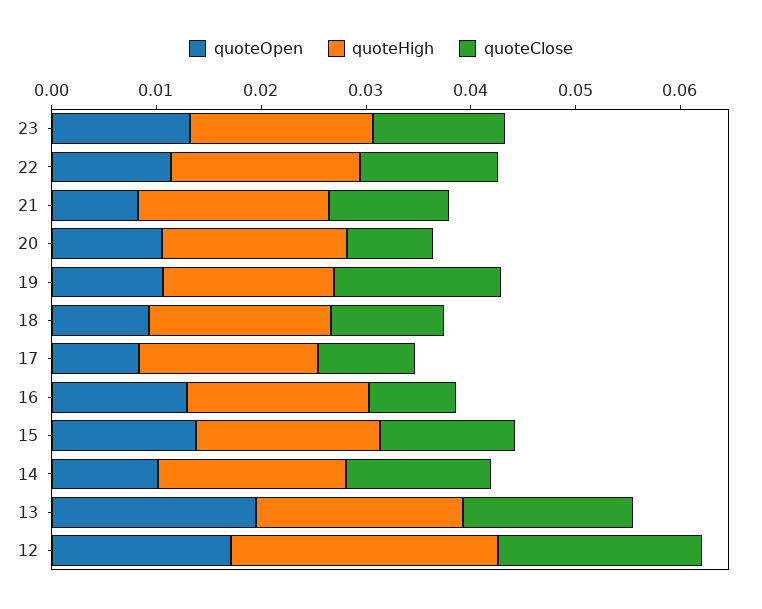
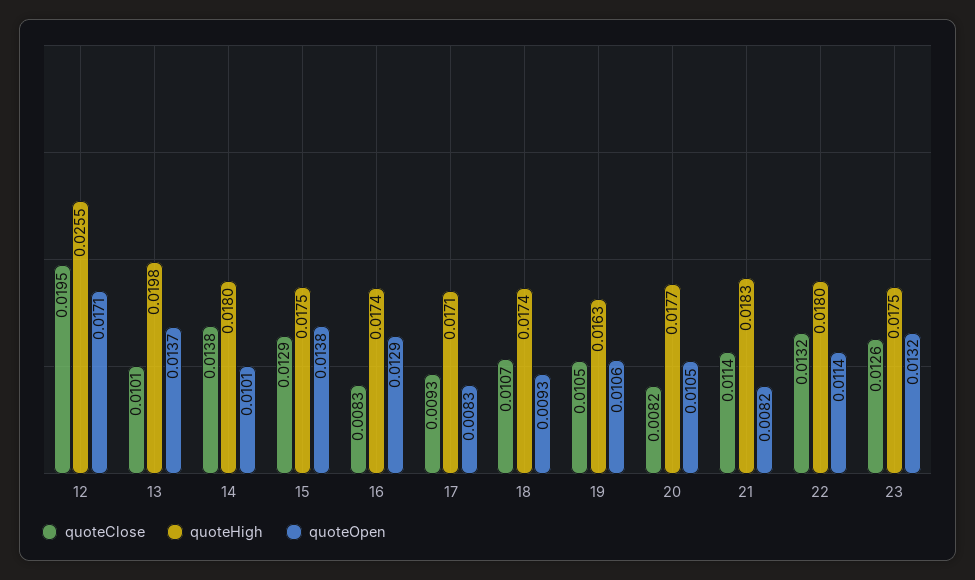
quoteClose, 19: 0.016 -> 0.0105
quoteOpen, 13: 0.02 -> 0.0137
quoteClose, 13: 0.016 -> 0.0101

